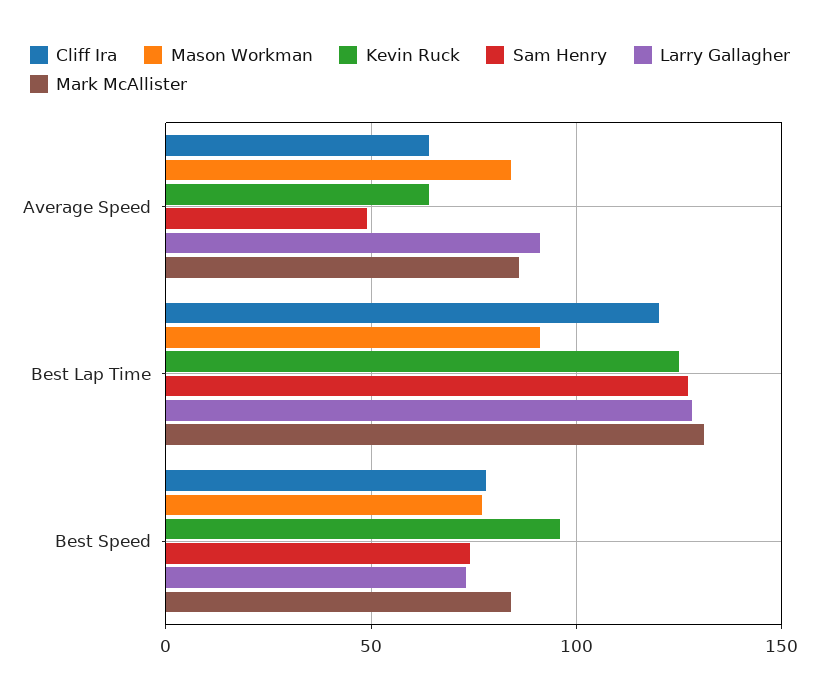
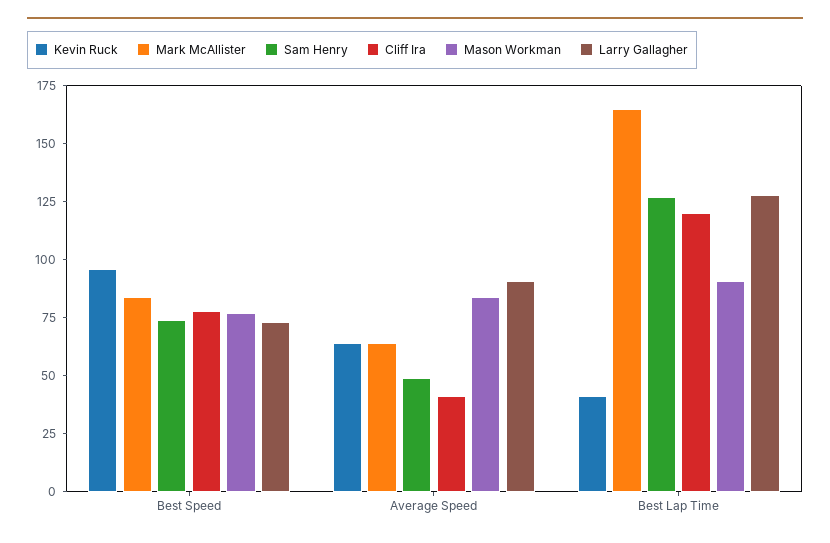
Cliff Ira, Average Speed: 65 -> 40
Mark McAllister, Average Speed: 85 -> 65
Kevin Ruck, Best Lap Time: 125 -> 40
Mark McAllister, Best Lap Time: 130 -> 165

